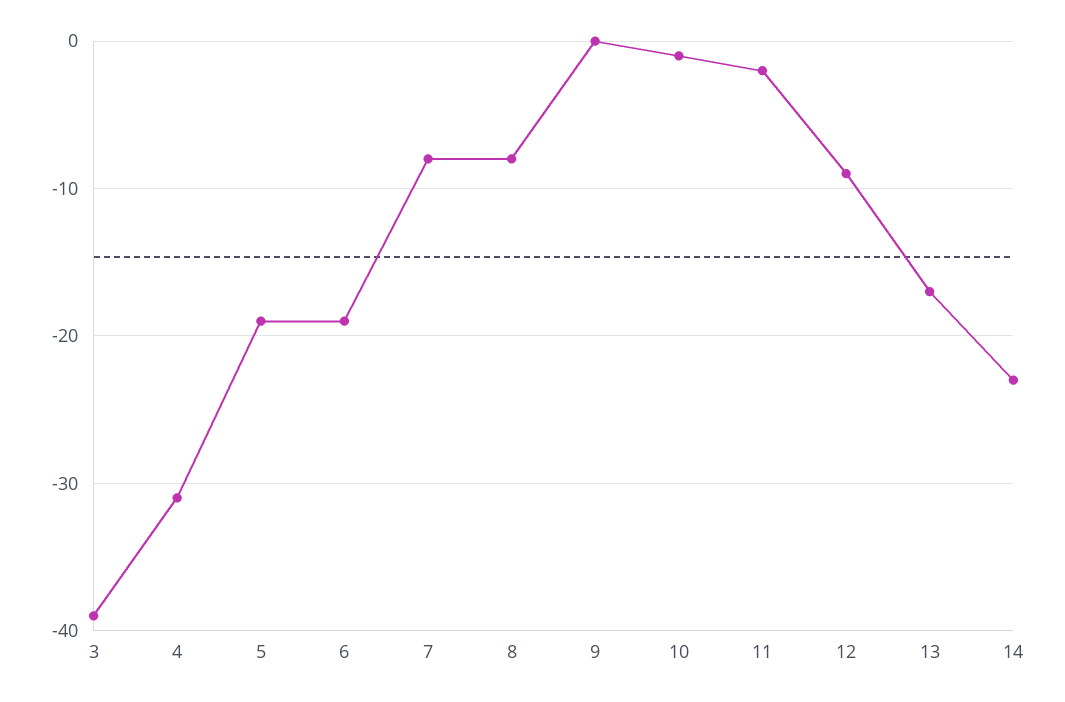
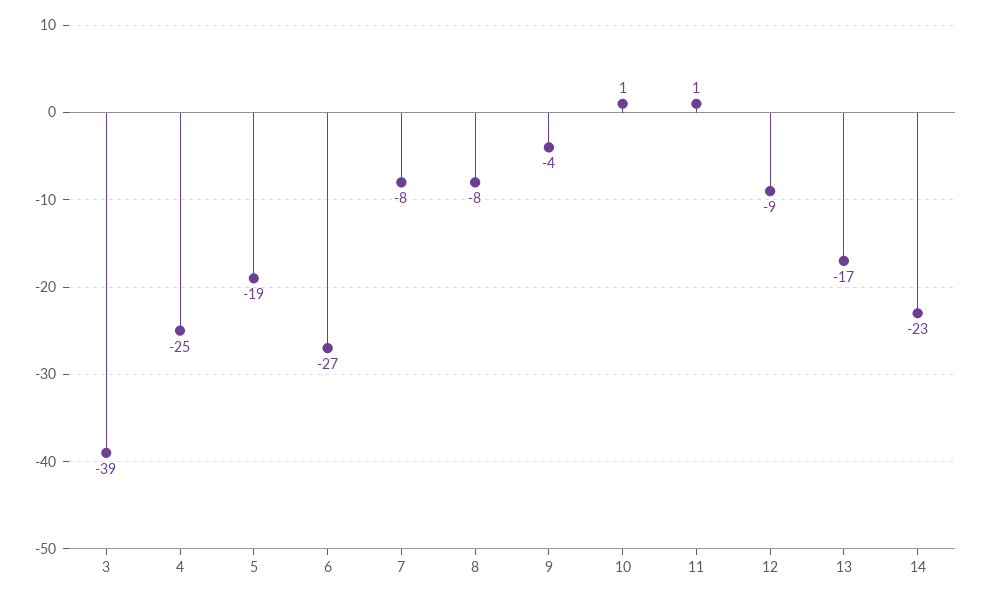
4: -31 -> -25
6: -19 -> -27
9: 0 -> -4
10: -1 -> 1
11: -2 -> 1

